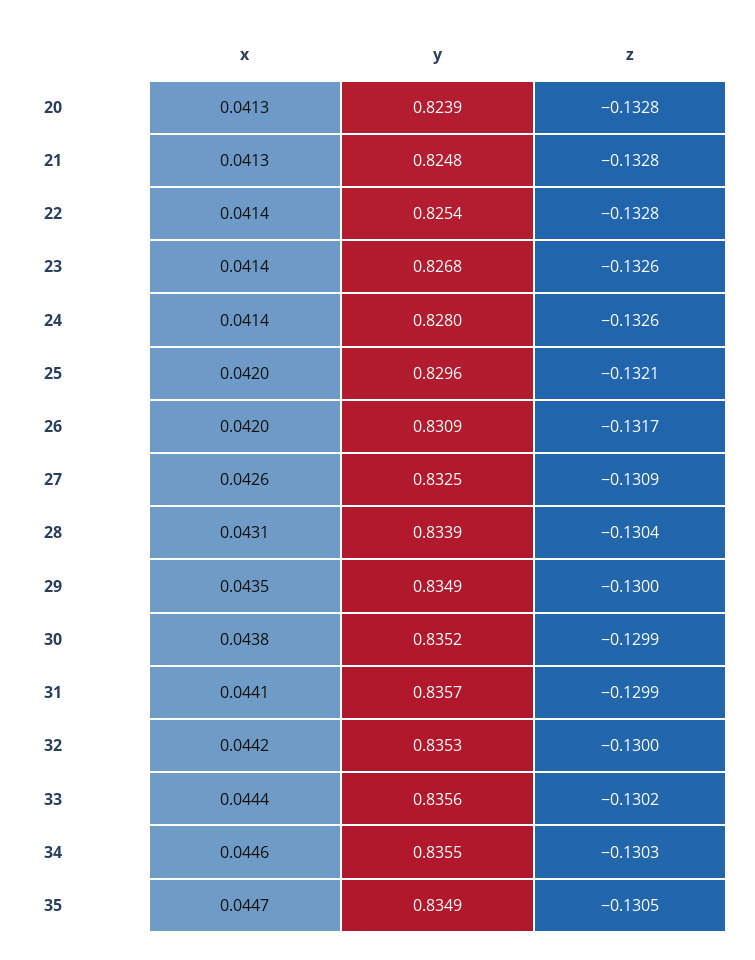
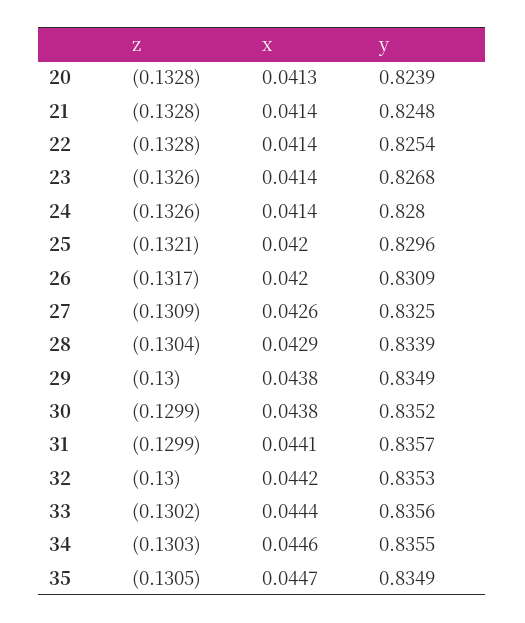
x, 21: 0.0413 -> 0.0414
x, 28: 0.0431 -> 0.0429
x, 29: 0.0435 -> 0.0438

